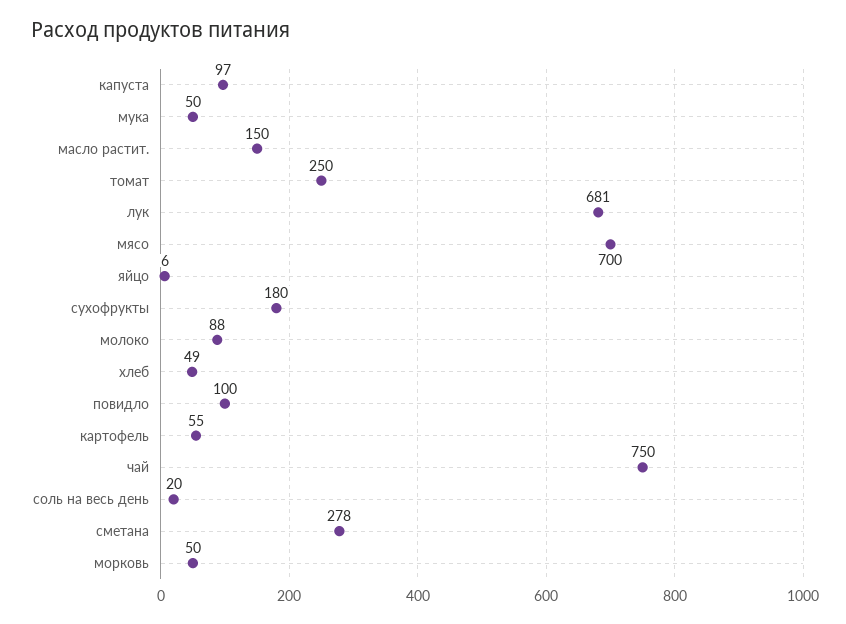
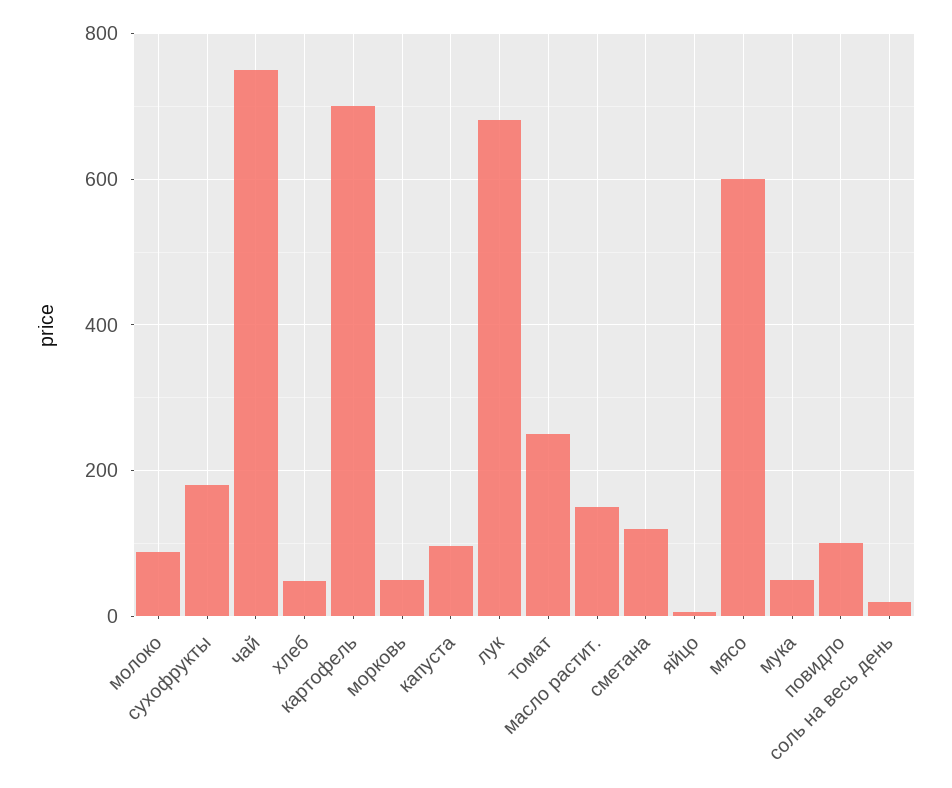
мясо: 700 -> 600
картофель: 55 -> 700
сметана: 278 -> 120

